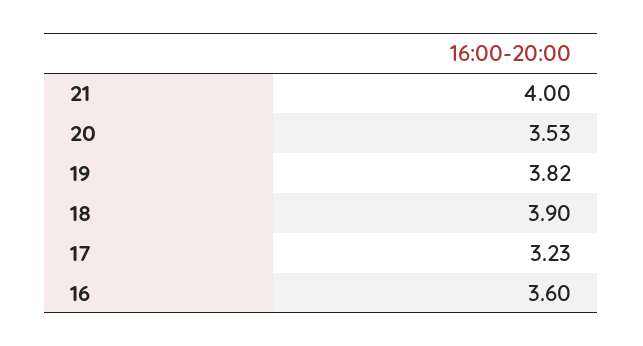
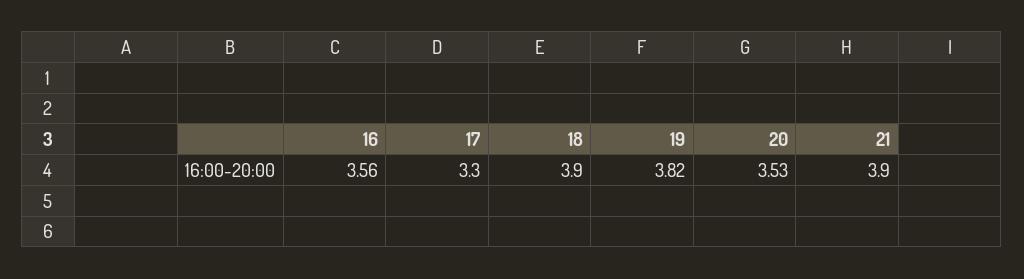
21: 4 -> 3.9
17: 3.23 -> 3.3
16: 3.6 -> 3.56

